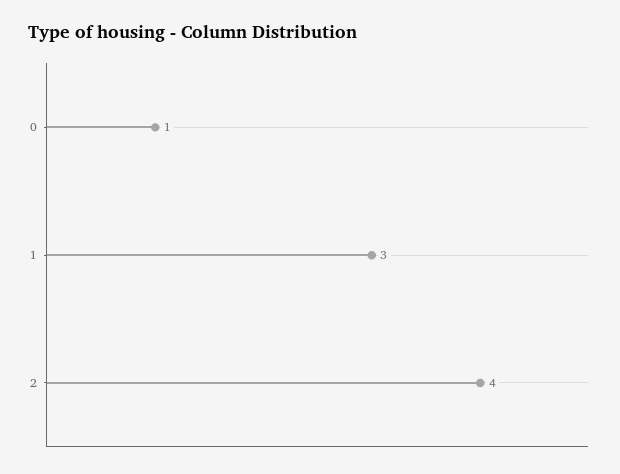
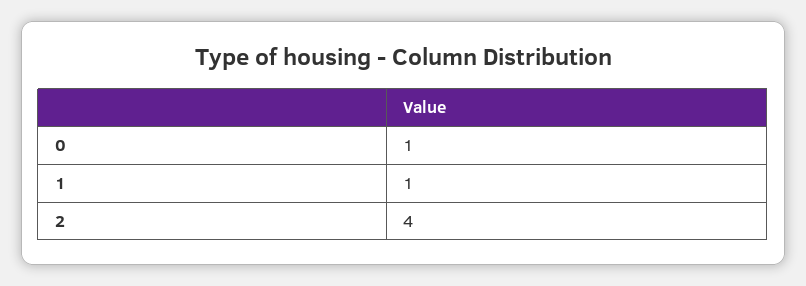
1: 3 -> 1

